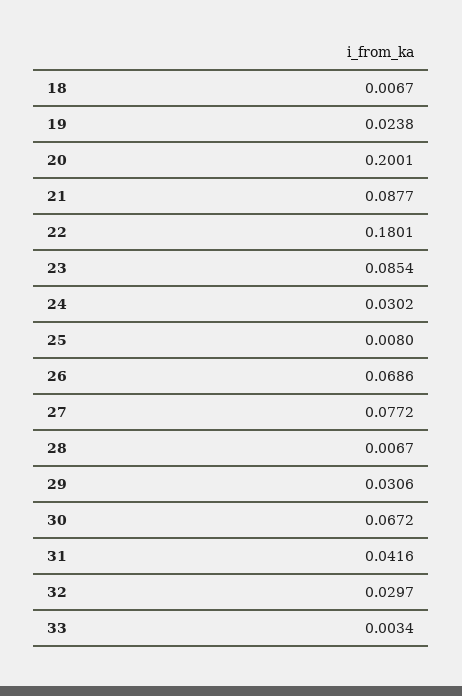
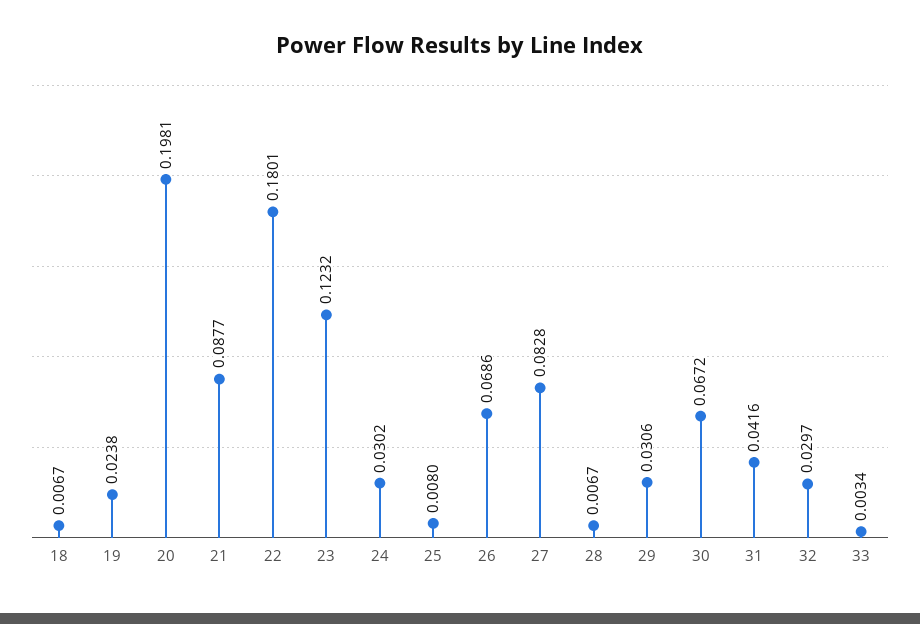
20: 0.2001 -> 0.1981
23: 0.0854 -> 0.1232
27: 0.0772 -> 0.0828

